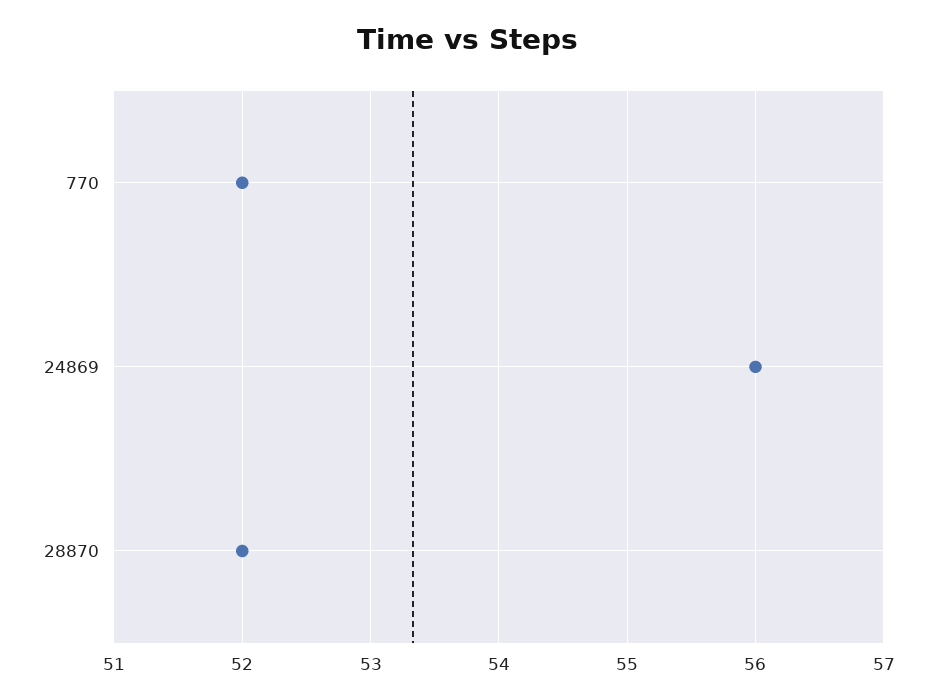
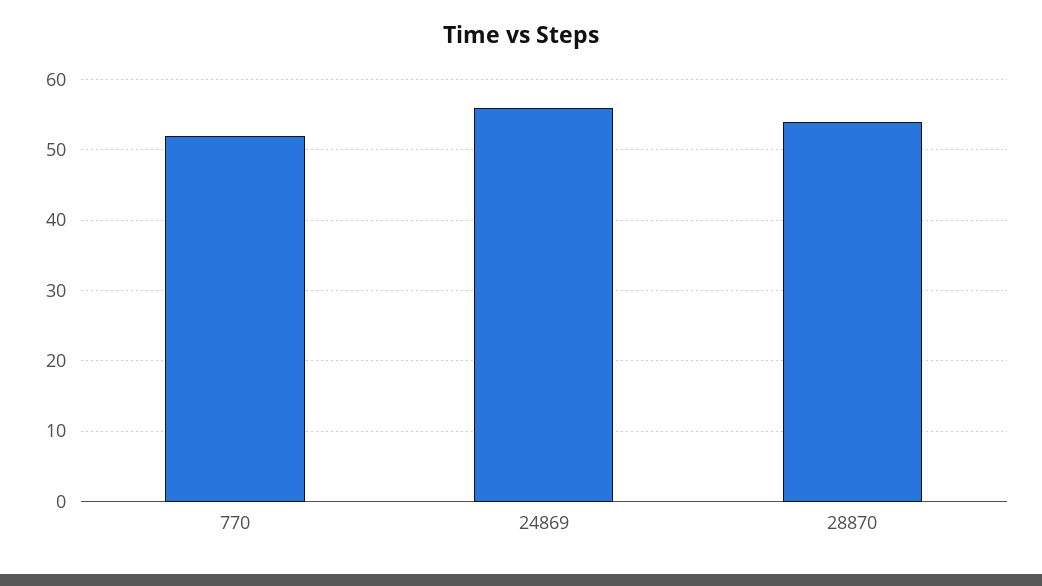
28870: 52 -> 54

